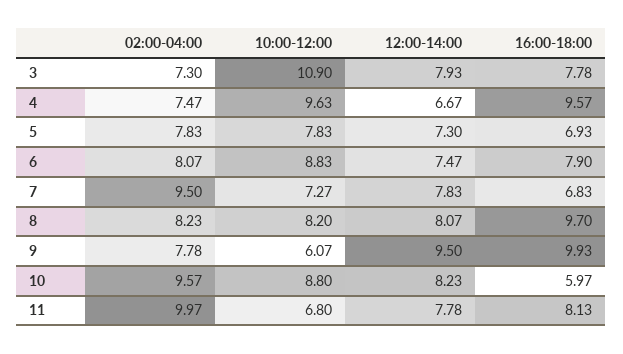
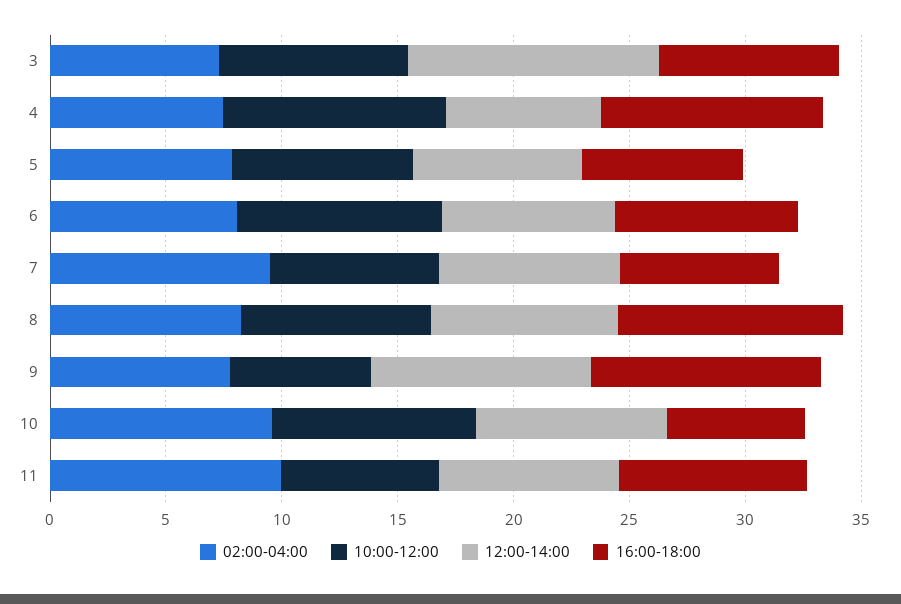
10:00-12:00, 3: 10.9 -> 8
12:00-14:00, 3: 7.93 -> 11

